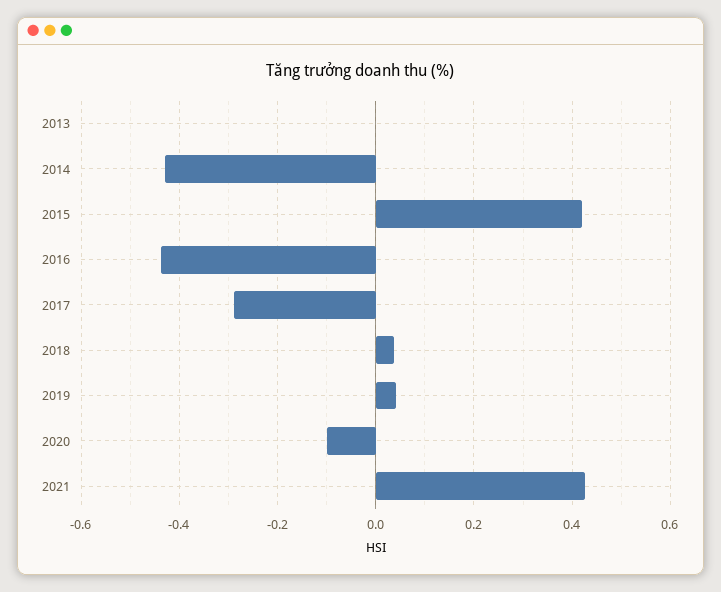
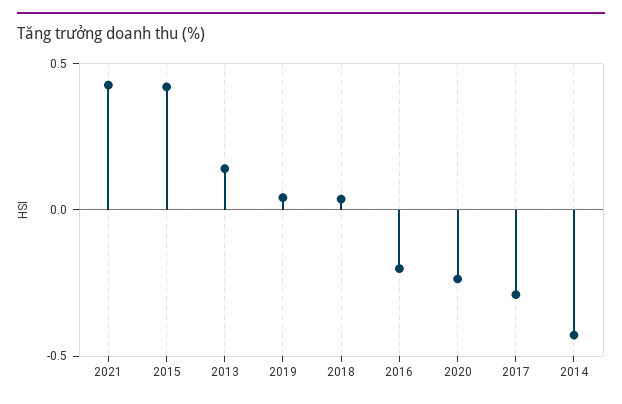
2013: 0 -> 0.15
2016: -0.44 -> -0.2
2020: -0.1 -> -0.25

